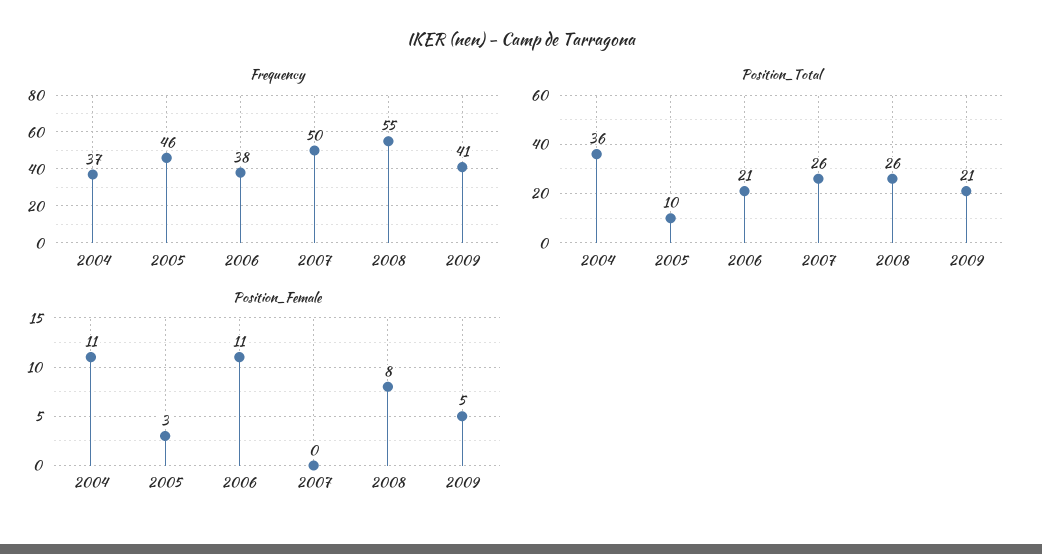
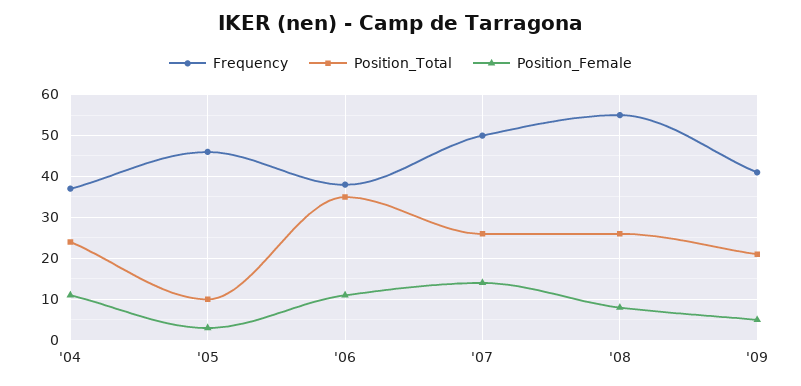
Position_Total, 2004: 36 -> 25
Position_Total, 2006: 21 -> 35
Position_Female, 2007: 0 -> 15

